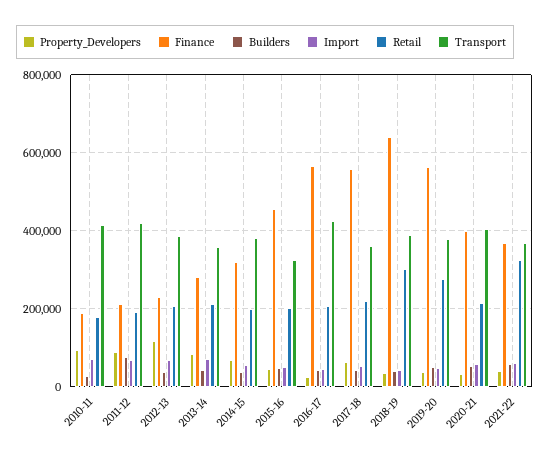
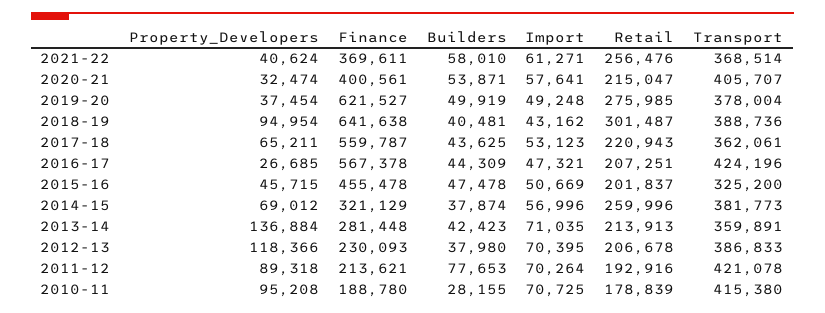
Property_Developers, 2013-14: 80000 -> 136884
Retail, 2014-15: 200000 -> 259996
Property_Developers, 2018-19: 40000 -> 94954
Finance, 2019-20: 560000 -> 621527
Retail, 2021-22: 320000 -> 256476

